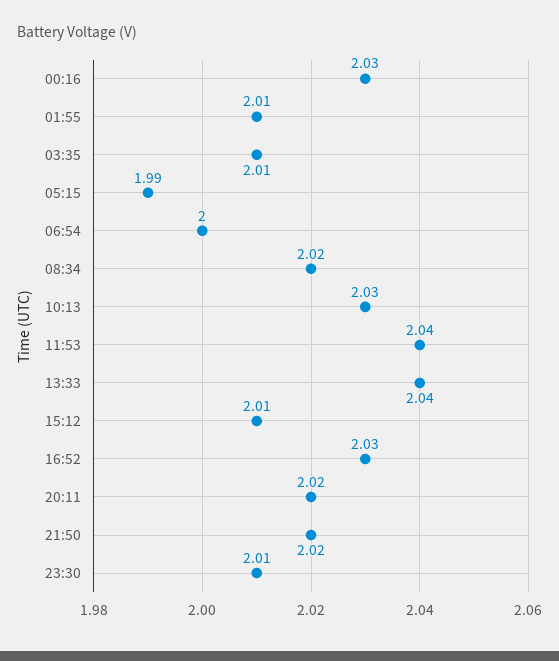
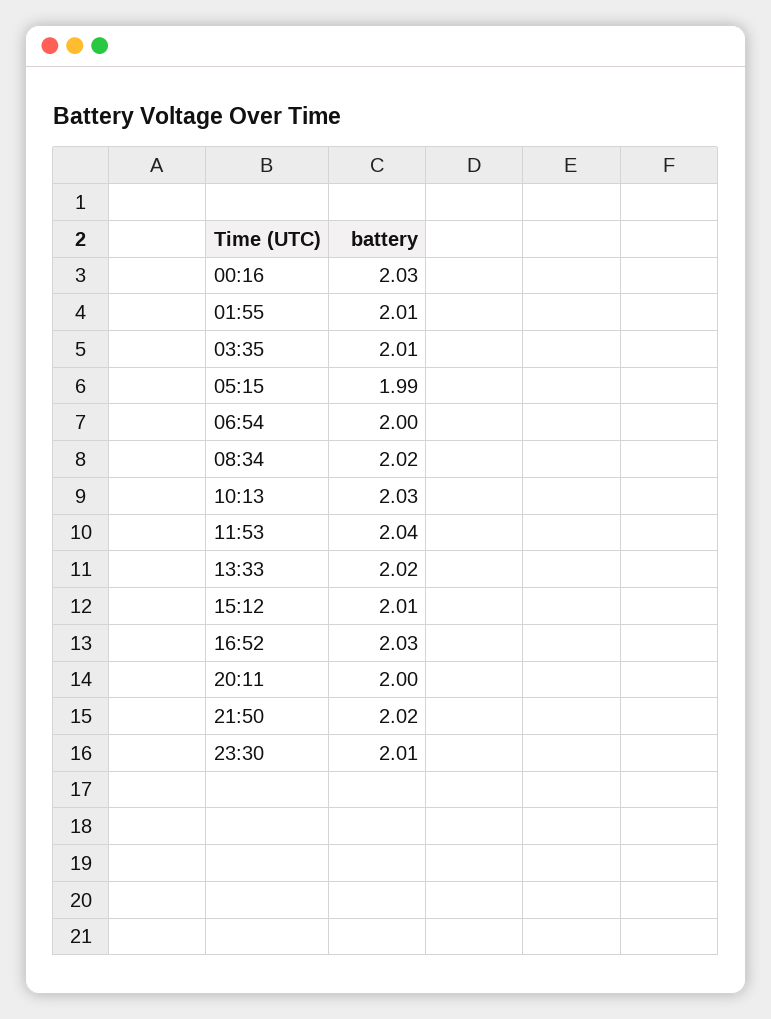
13:33: 2.04 -> 2.02
20:11: 2.02 -> 2

